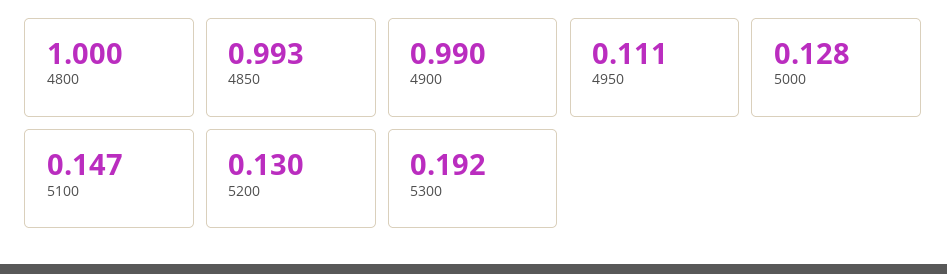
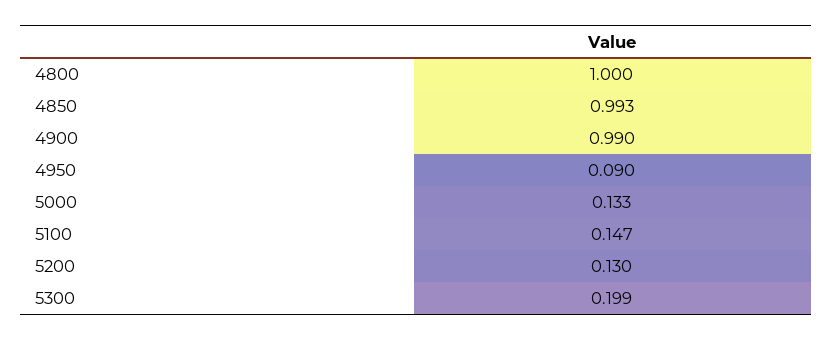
4950: 0.111 -> 0.09
5000: 0.128 -> 0.133
5300: 0.192 -> 0.199

